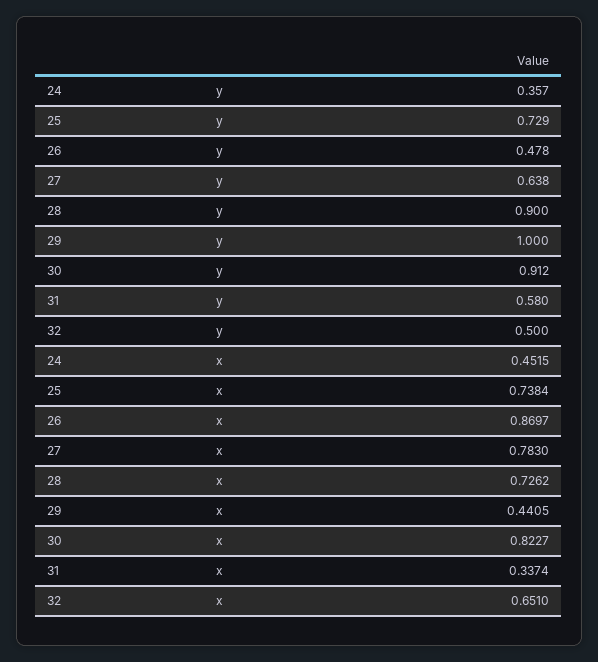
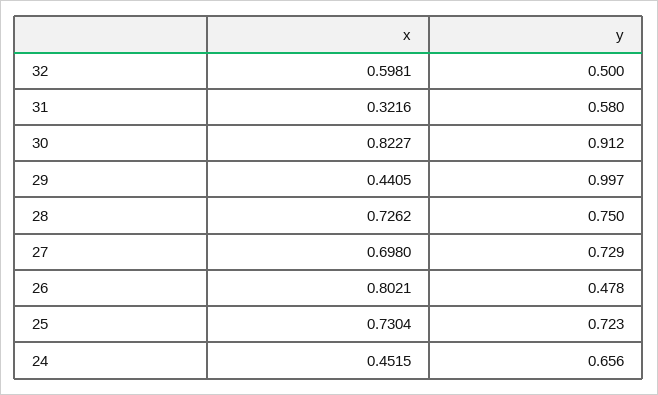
24, y: 0.357 -> 0.656
25, y: 0.729 -> 0.723
27, y: 0.638 -> 0.729
28, y: 0.9 -> 0.75
29, y: 1 -> 0.997
25, x: 0.7384 -> 0.7304
26, x: 0.8697 -> 0.8021
27, x: 0.783 -> 0.698
31, x: 0.3374 -> 0.3216
32, x: 0.651 -> 0.5981

